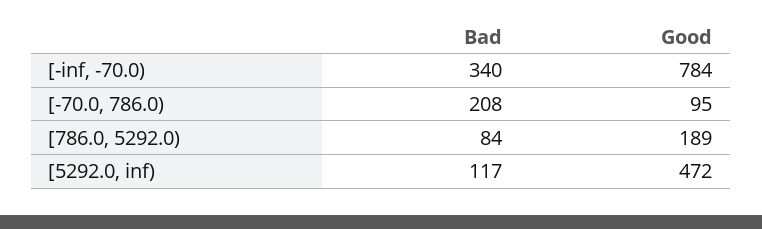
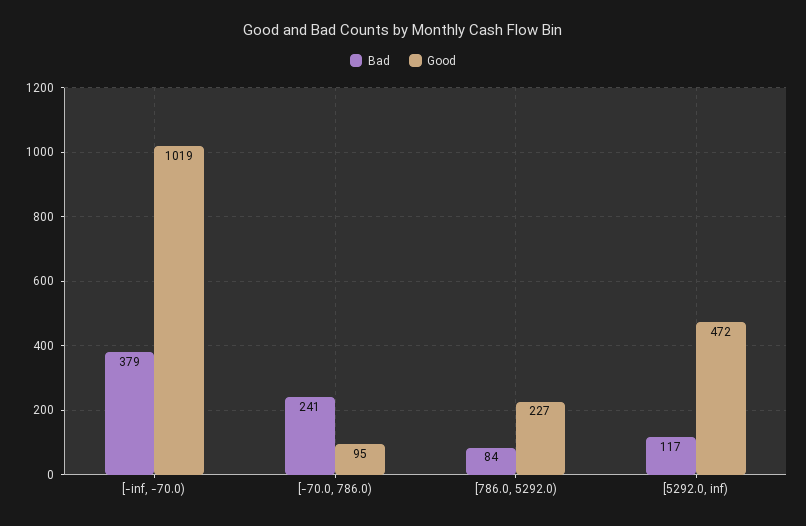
Bad, [-inf, -70.0): 340 -> 379
Good, [-inf, -70.0): 784 -> 1019
Bad, [-70.0, 786.0): 208 -> 241
Good, [786.0, 5292.0): 189 -> 227

